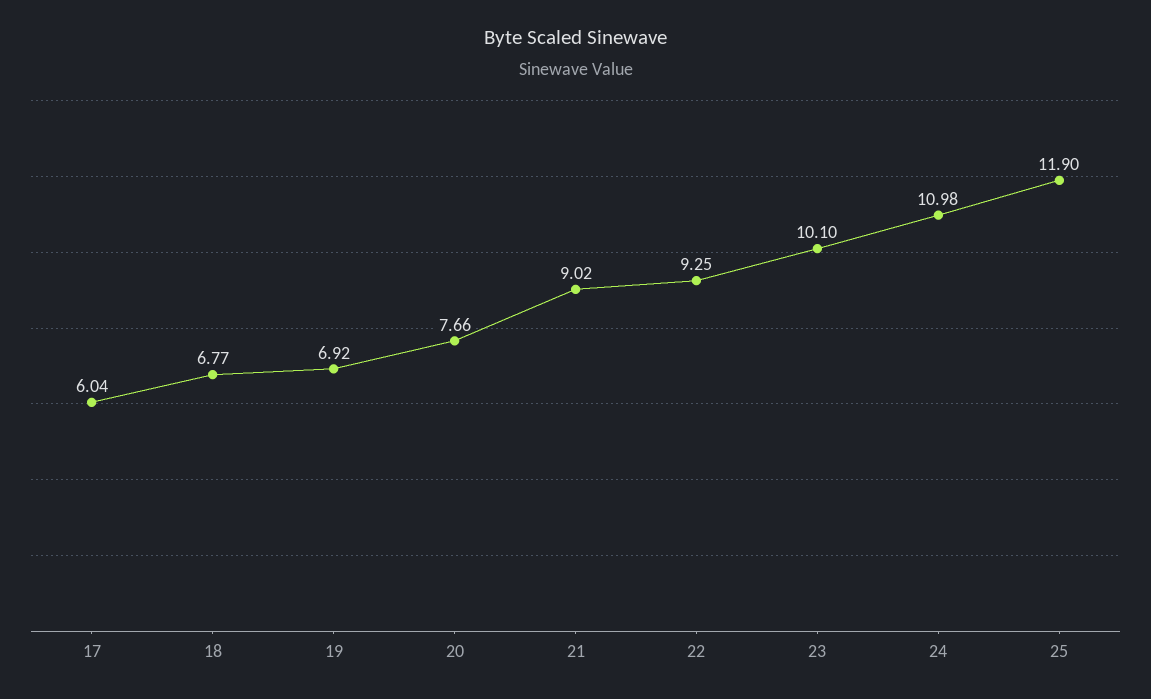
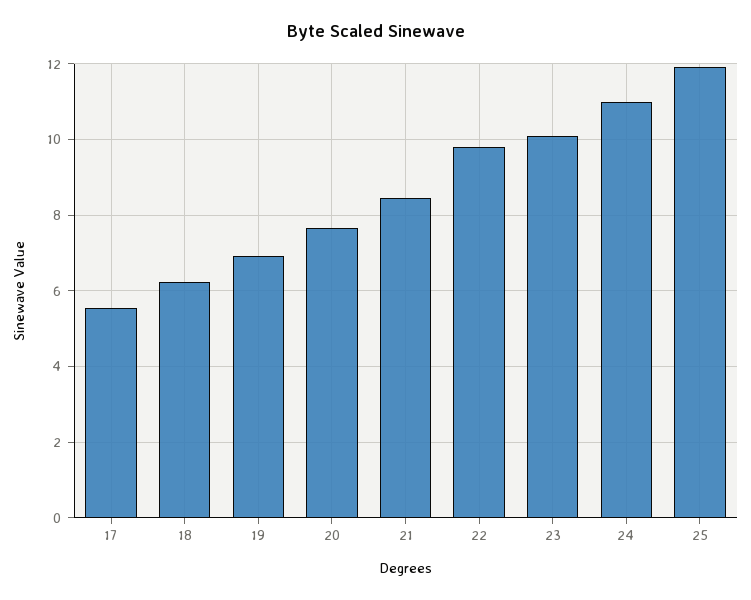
17: 6.04 -> 5.6
18: 6.77 -> 6.2
21: 9.02 -> 8.4
22: 9.25 -> 9.8

